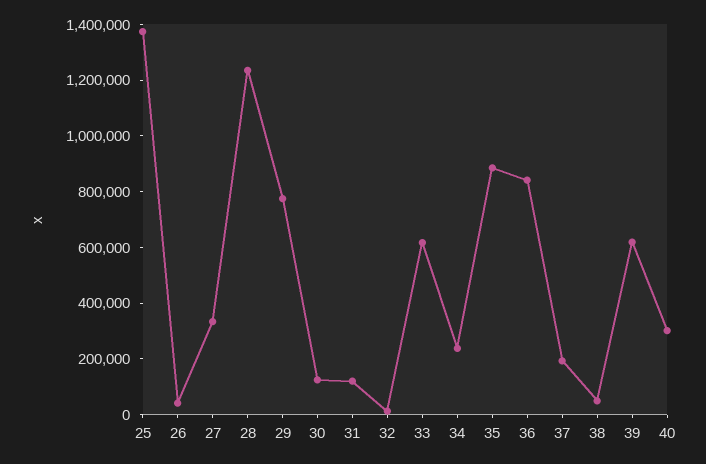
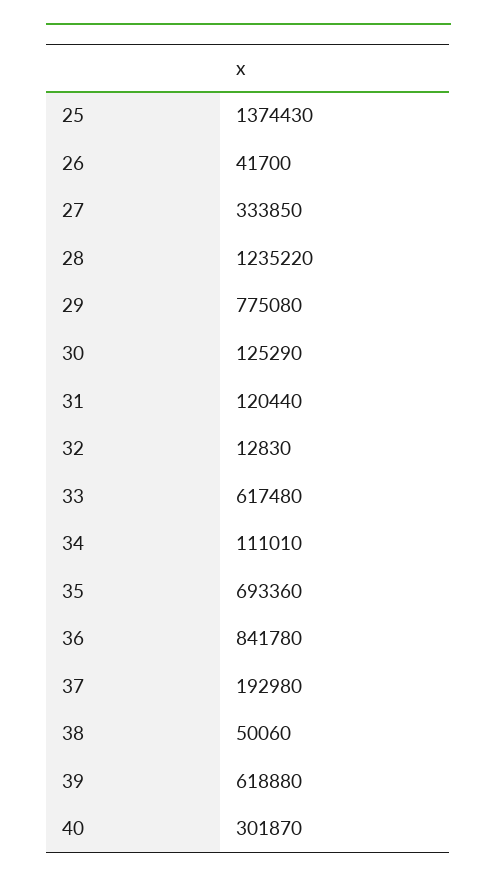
34: 250000 -> 111010
35: 900000 -> 693360

